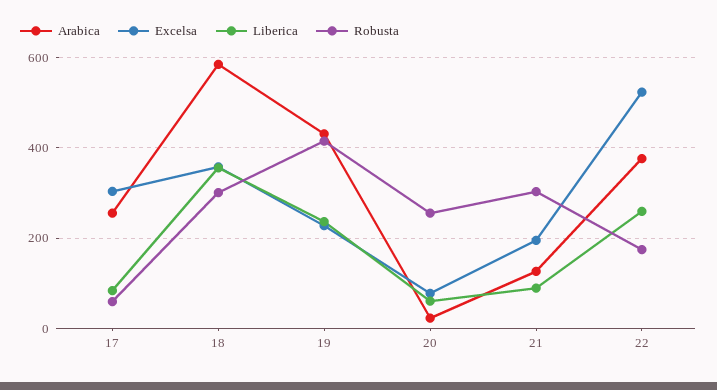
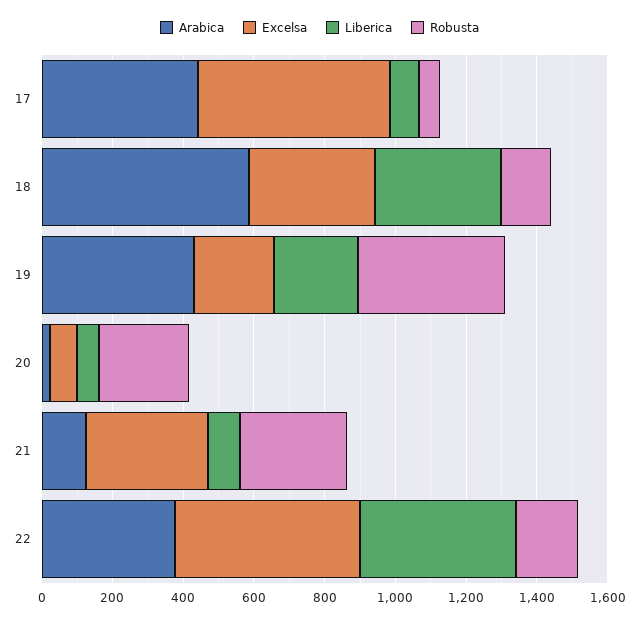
Arabica, 17: 260 -> 450
Excelsa, 17: 300 -> 550
Robusta, 18: 300 -> 150
Excelsa, 21: 200 -> 350
Liberica, 22: 260 -> 450

